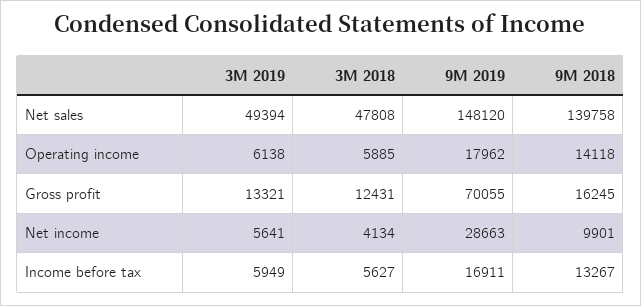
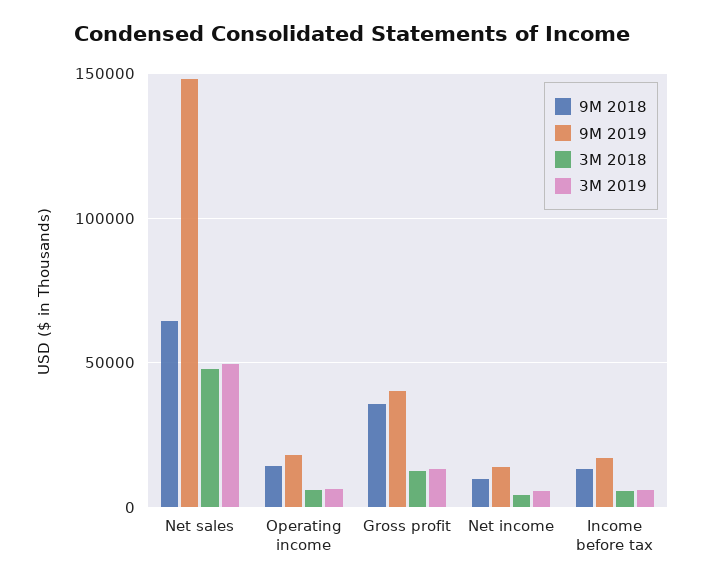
9M 2018, Net sales: 139758 -> 65000
9M 2019, Gross profit: 70055 -> 40000
9M 2018, Gross profit: 16245 -> 35000
9M 2019, Net income: 28663 -> 15000

